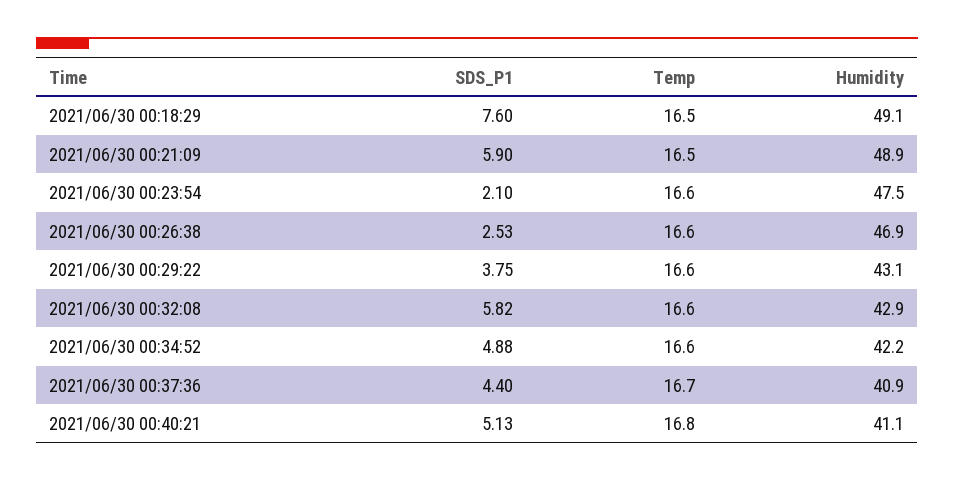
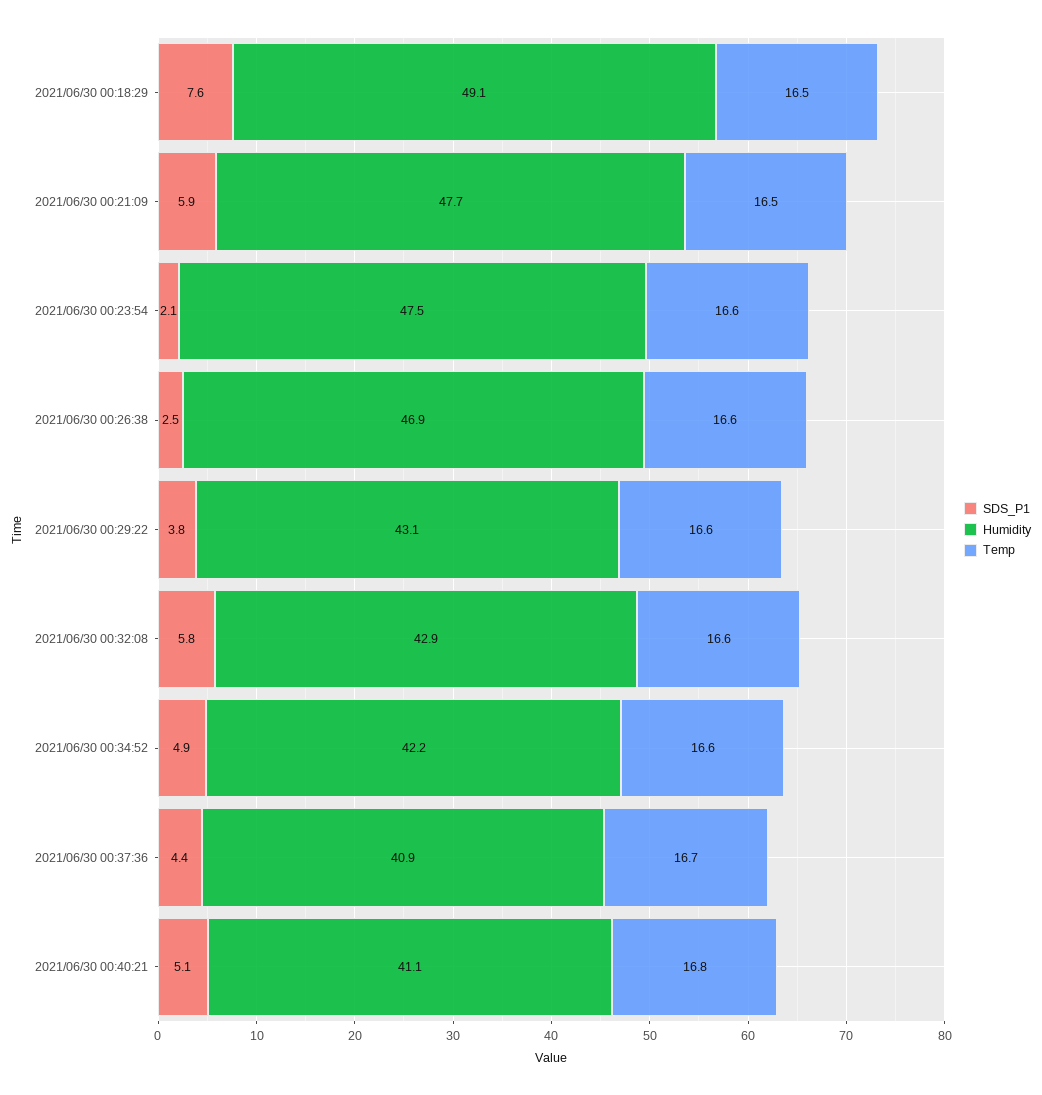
Humidity, 2021/06/30 00:21:09: 48.9 -> 47.7

